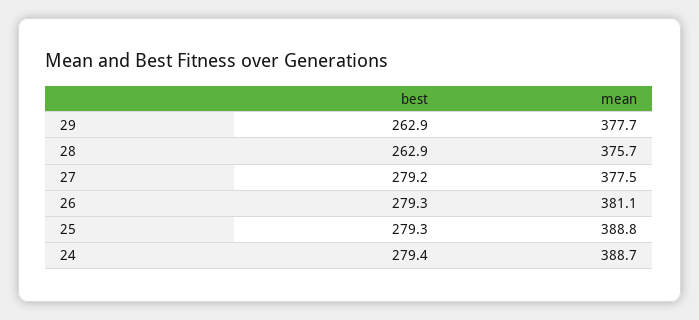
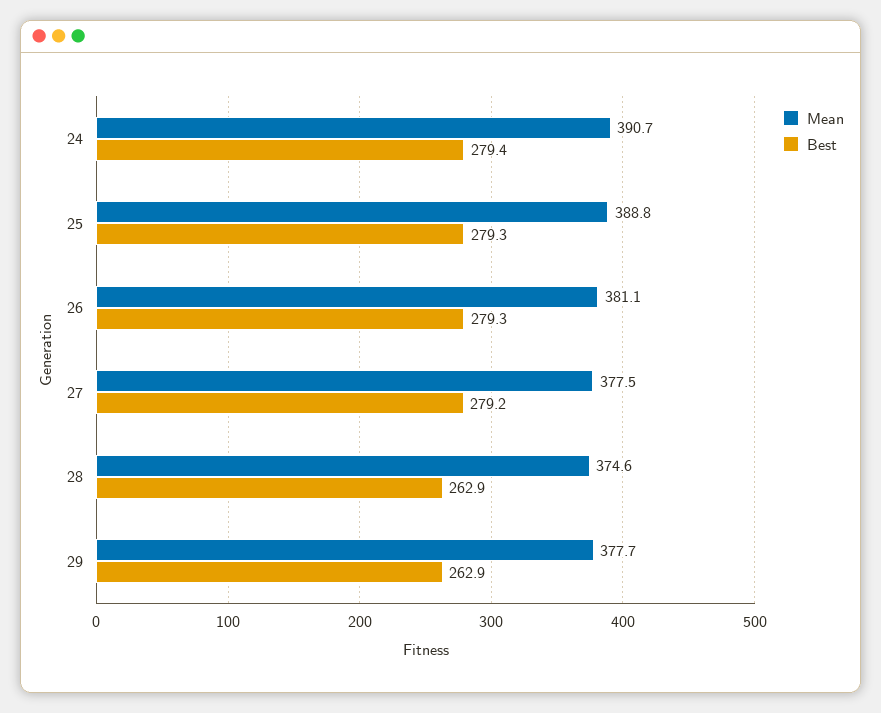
mean, 28: 375.7 -> 374.6
mean, 24: 388.7 -> 390.7

